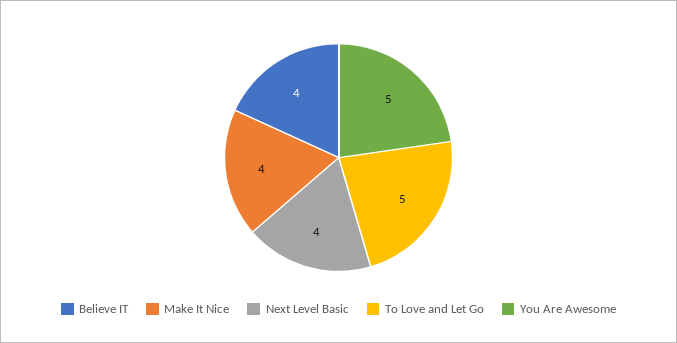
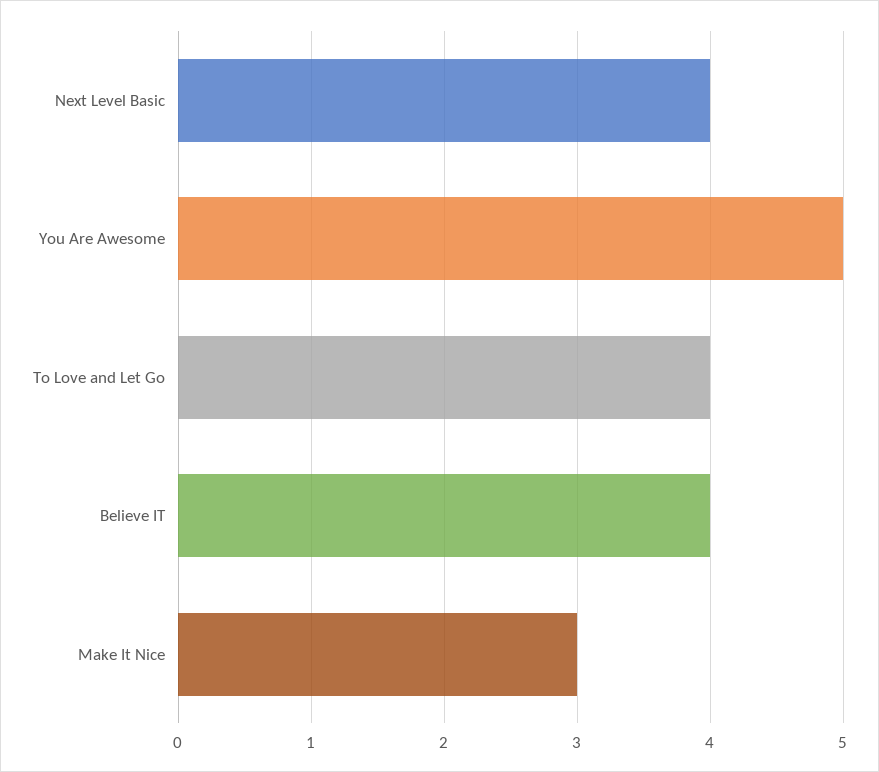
Make It Nice: 4 -> 3
To Love and Let Go: 5 -> 4

